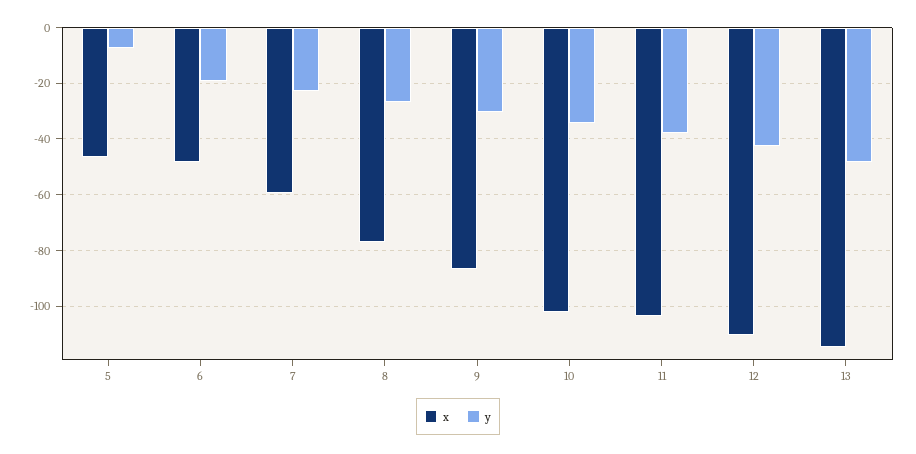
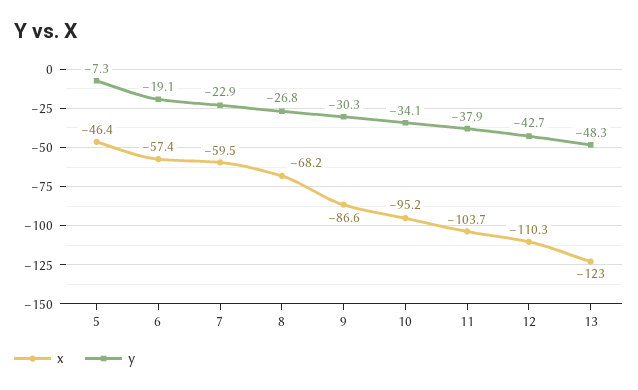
x, 6: -47.5 -> -57.4
x, 8: -77.5 -> -68.2
x, 10: -102.5 -> -95.2
x, 13: -115 -> -123

